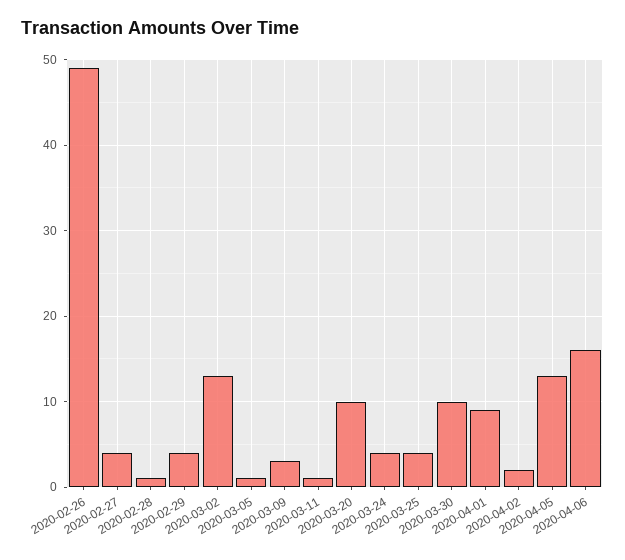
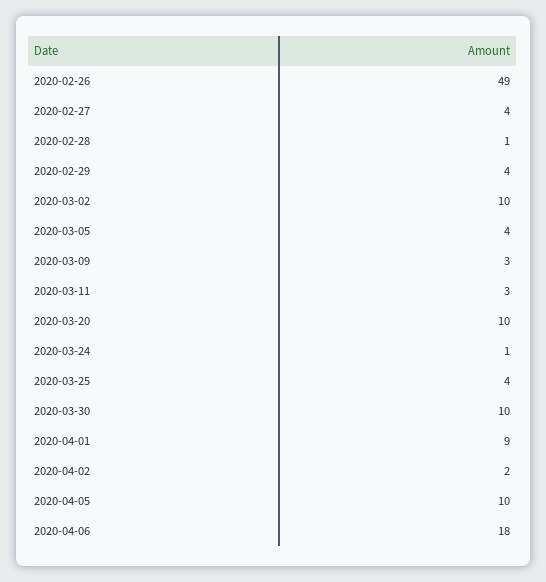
2020-03-02: 13 -> 10
2020-03-05: 1 -> 4
2020-03-11: 1 -> 3
2020-03-24: 4 -> 1
2020-04-05: 13 -> 10
2020-04-06: 16 -> 18

